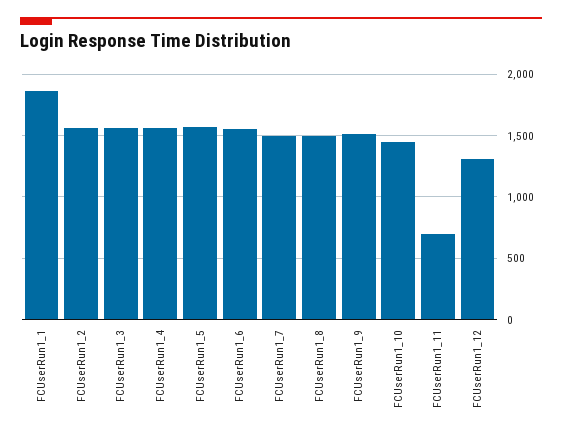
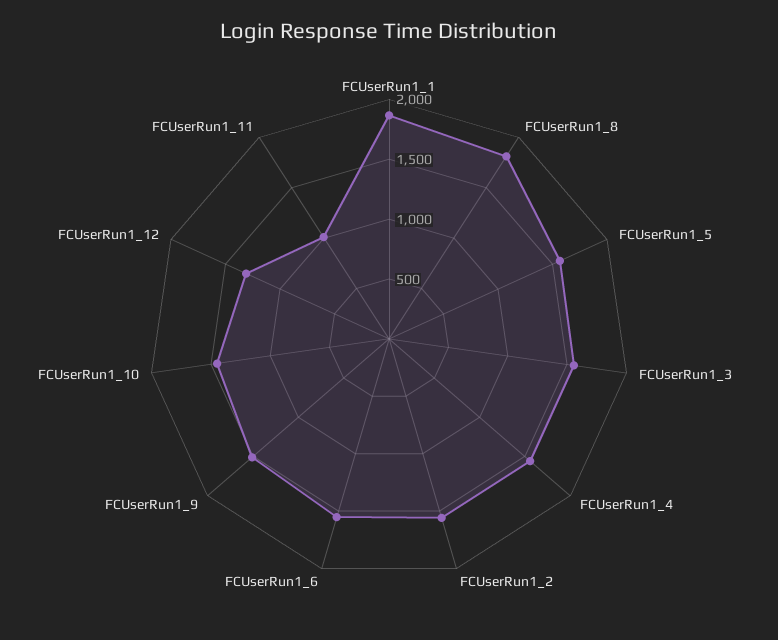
FCUserRun1_7: 1500 -> none
FCUserRun1_8: 1500 -> 1800
FCUserRun1_11: 700 -> 1000

